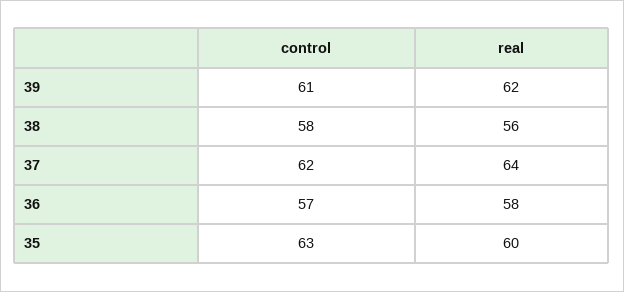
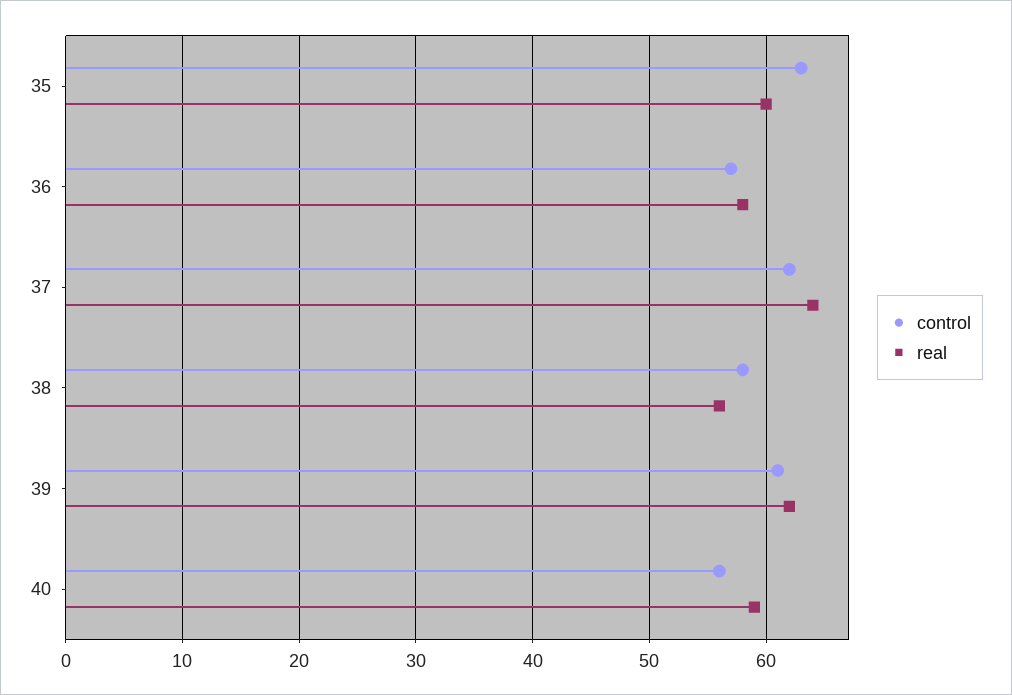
control, 40: none -> 56
real, 40: none -> 59

